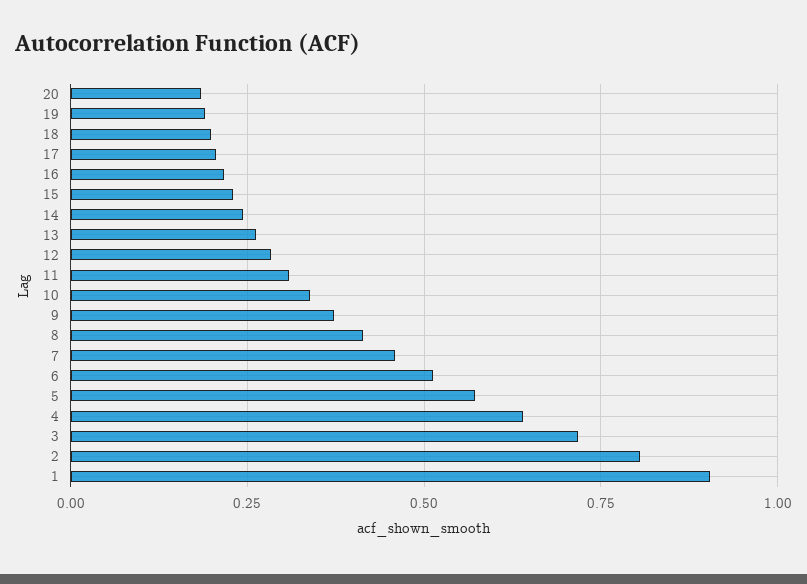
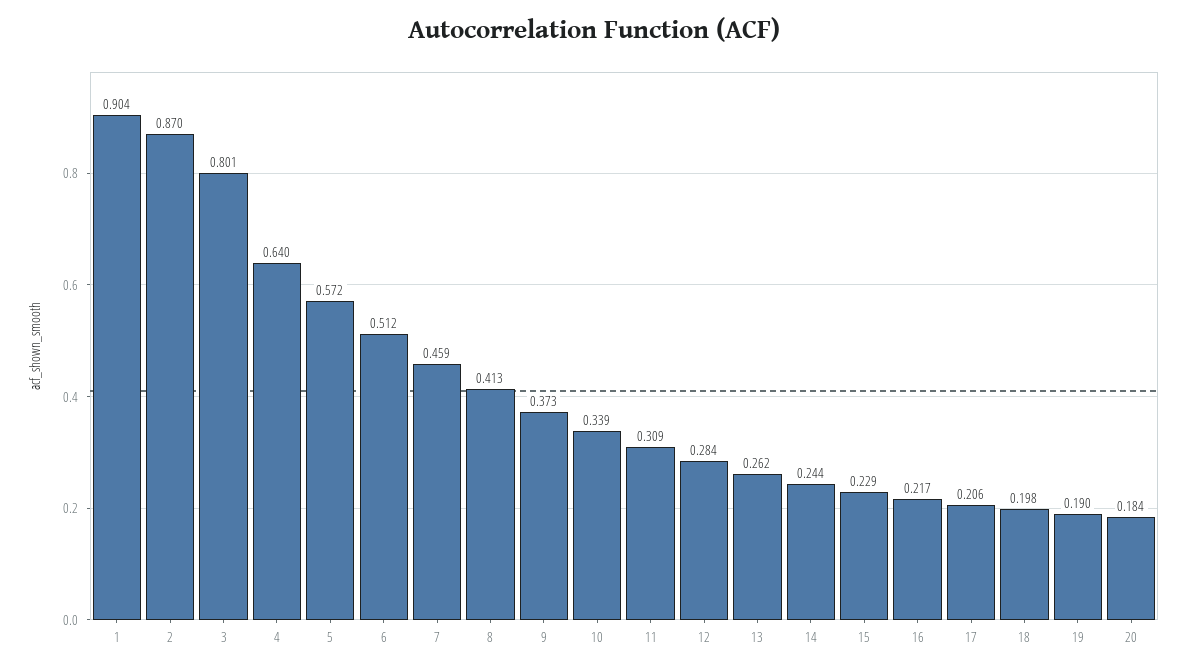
3: 0.725 -> 0.801
2: 0.8 -> 0.87

